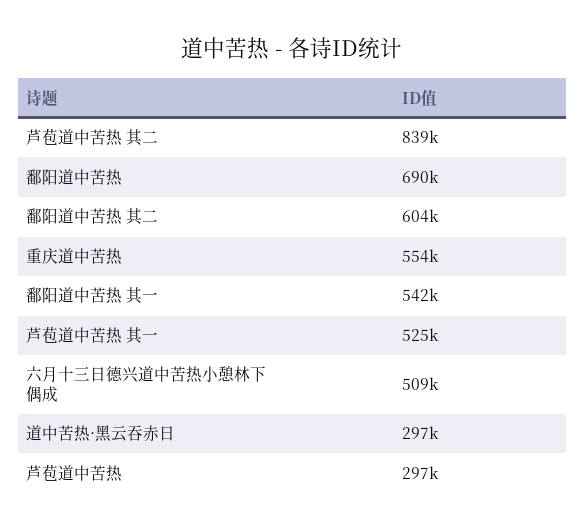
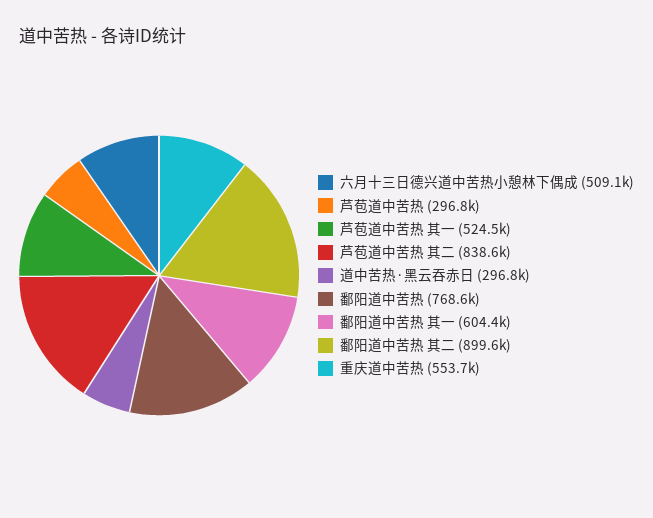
鄱阳道中苦热: 690000 -> 768600
鄱阳道中苦热 其二: 604000 -> 899600
鄱阳道中苦热 其一: 542000 -> 604400

